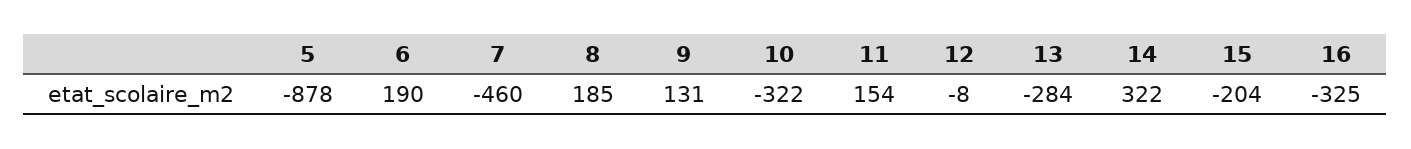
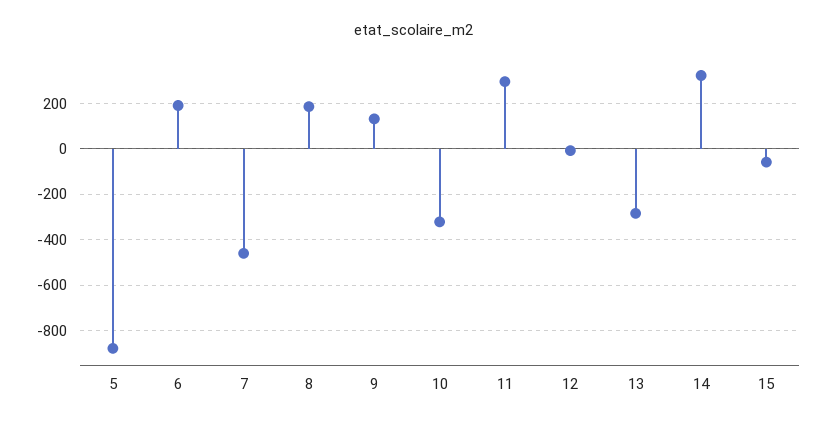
11: 154 -> 300
15: -204 -> -50
16: -325 -> none

